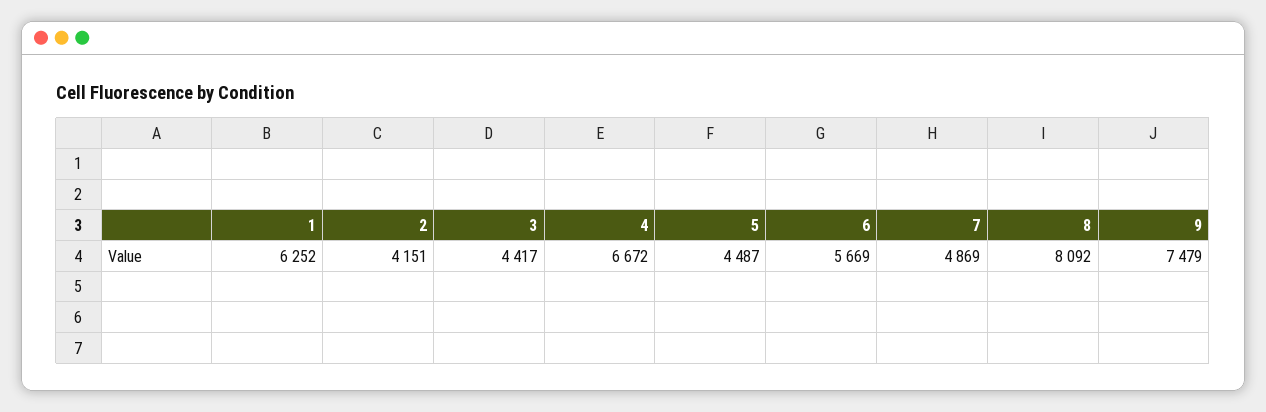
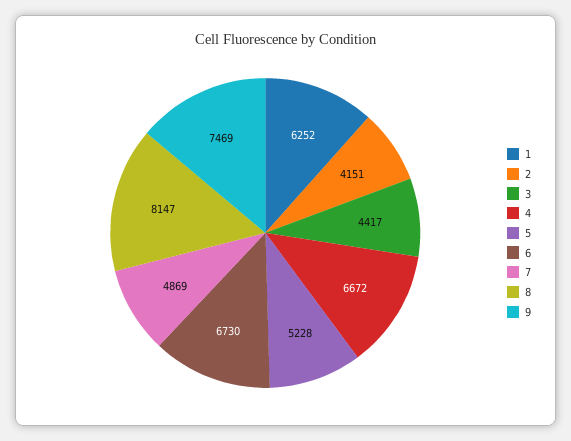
5: 4487 -> 5228
6: 5669 -> 6730
8: 8092 -> 8147
9: 7479 -> 7469

